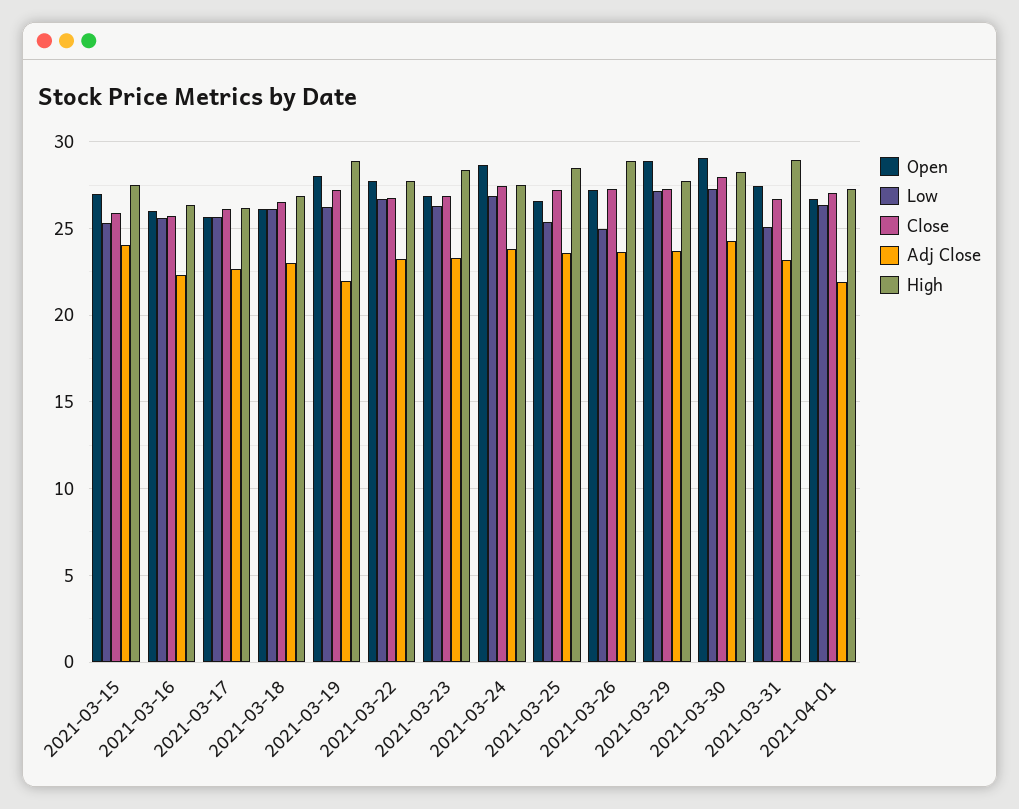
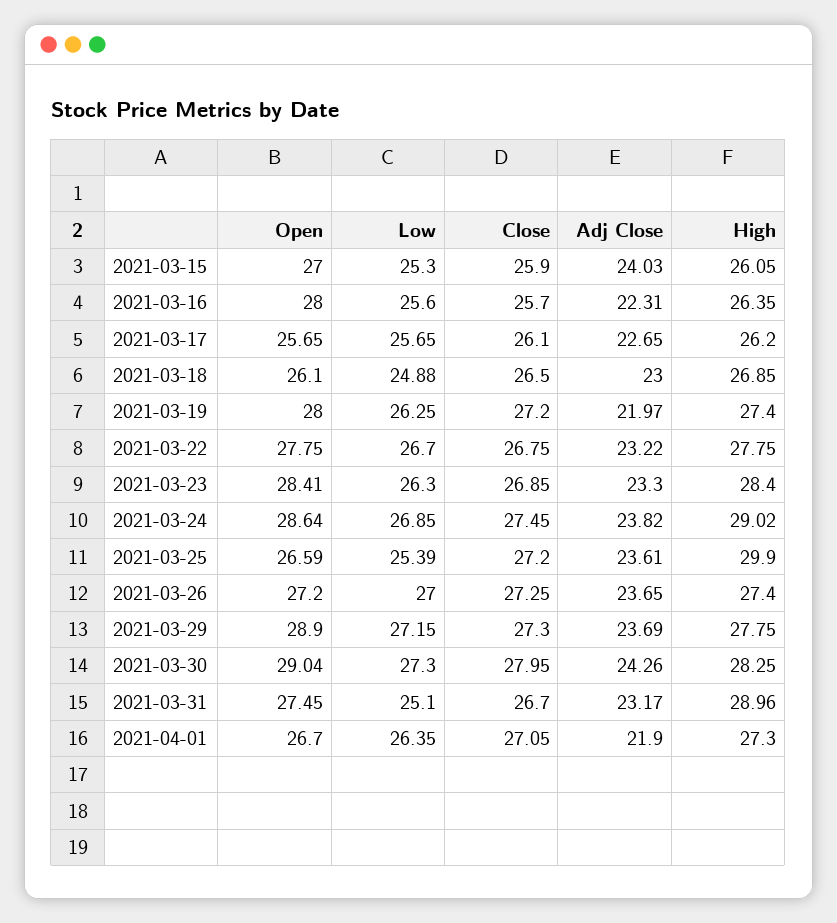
High, 2021-03-15: 27.5 -> 26.05
Open, 2021-03-16: 26 -> 28
Low, 2021-03-18: 26 -> 24.88
High, 2021-03-19: 29 -> 27.4
Open, 2021-03-23: 27 -> 28.41
High, 2021-03-24: 27.5 -> 29.02
High, 2021-03-25: 28.5 -> 29.9
Low, 2021-03-26: 25 -> 27
High, 2021-03-26: 29 -> 27.4

